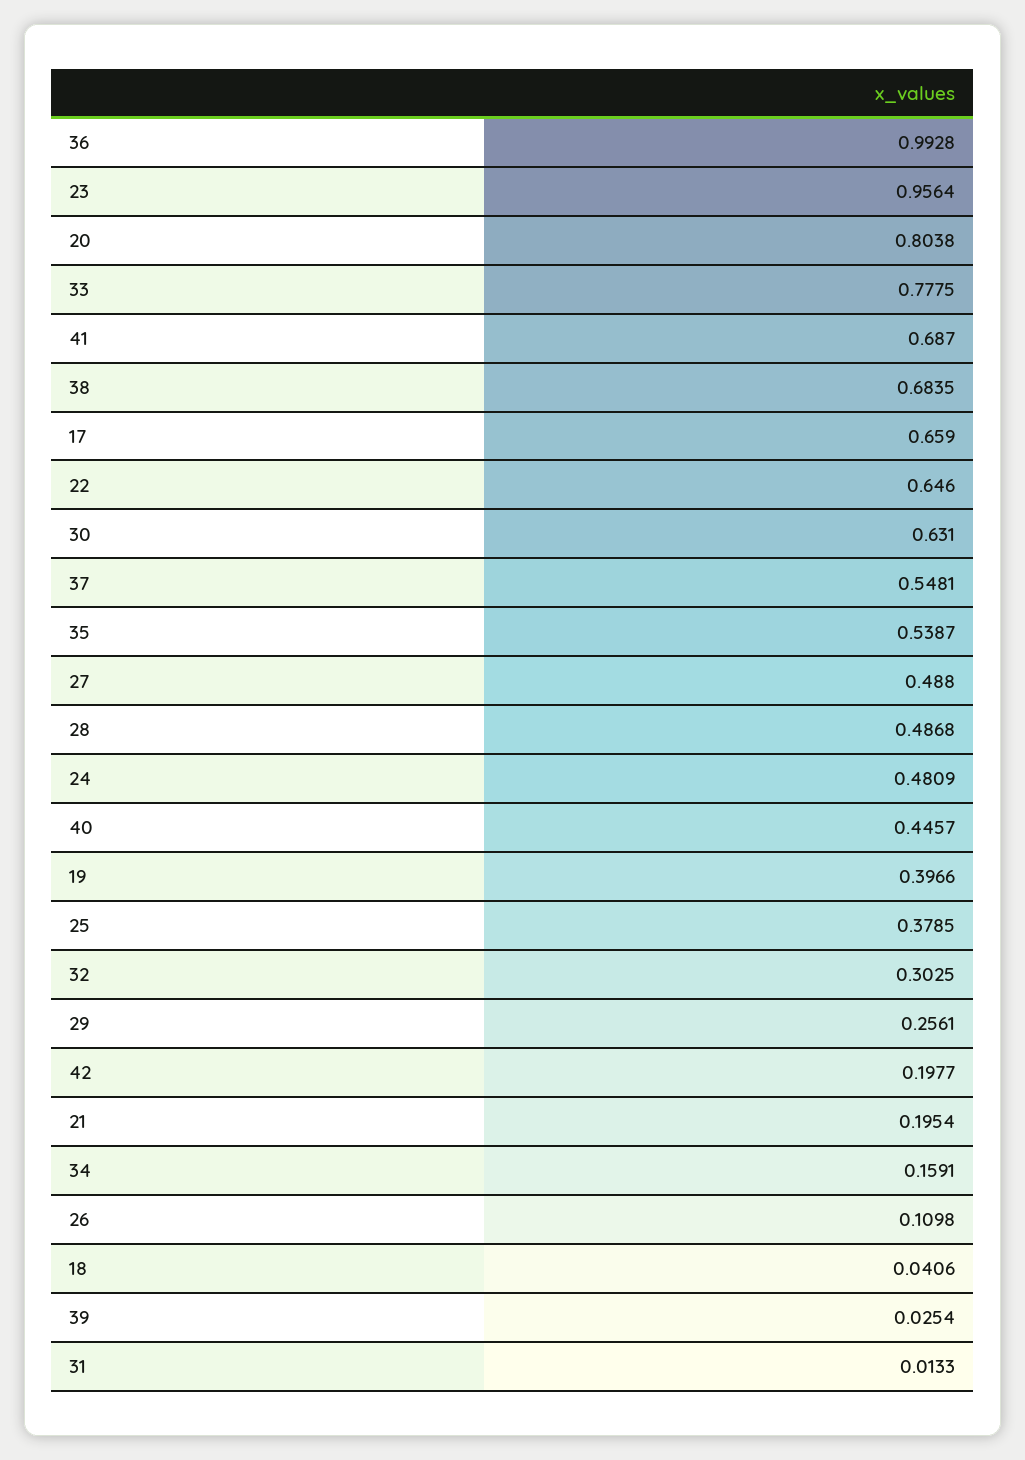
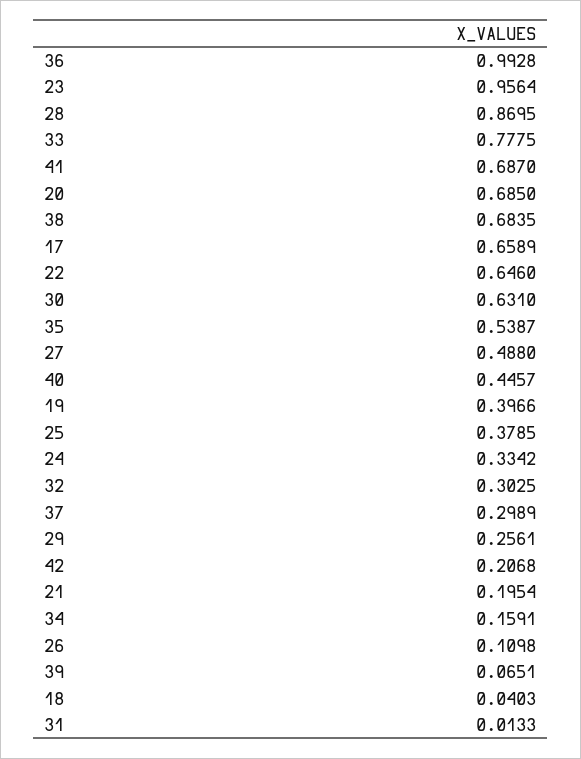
20: 0.8038 -> 0.685
17: 0.659 -> 0.6589
37: 0.5481 -> 0.2989
28: 0.4868 -> 0.8695
24: 0.4809 -> 0.3342
42: 0.1977 -> 0.2068
18: 0.0406 -> 0.0403
39: 0.0254 -> 0.0651

